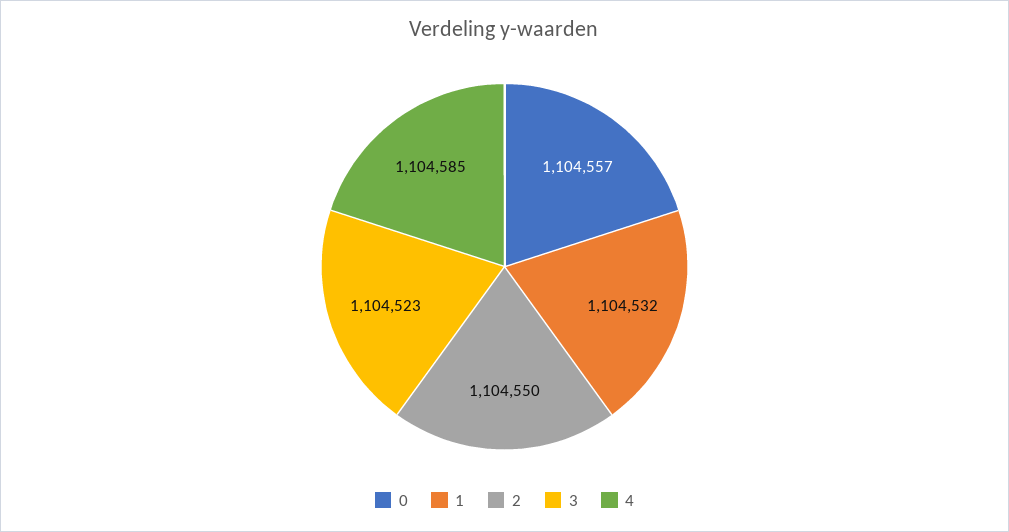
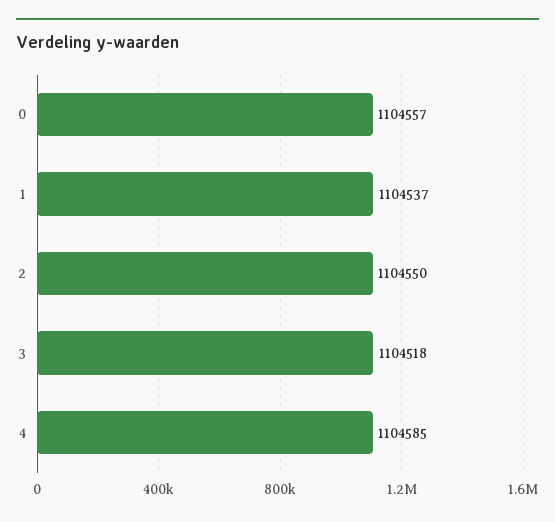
1: 1104532 -> 1104537
3: 1104523 -> 1104518

